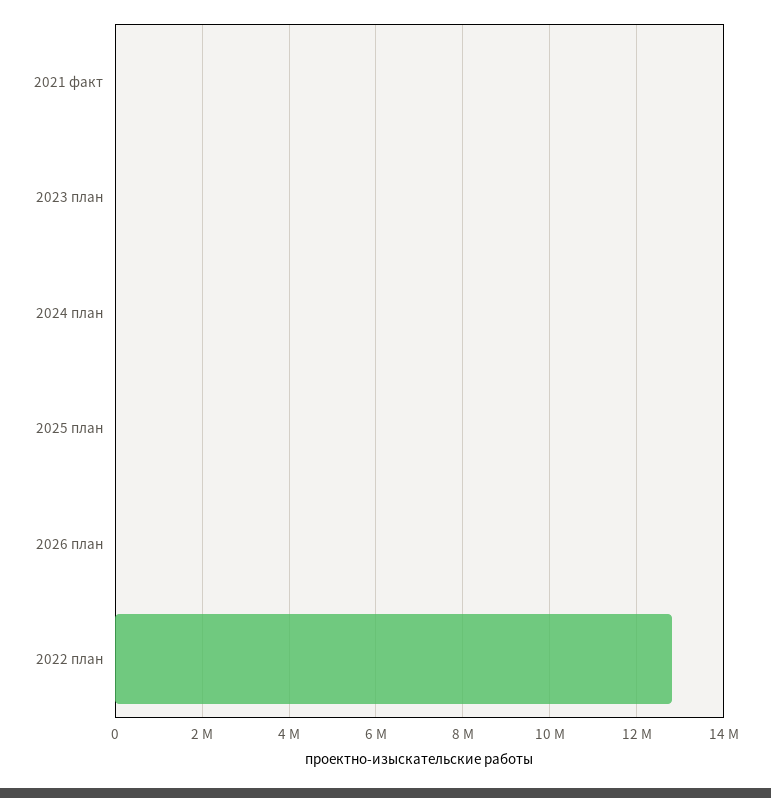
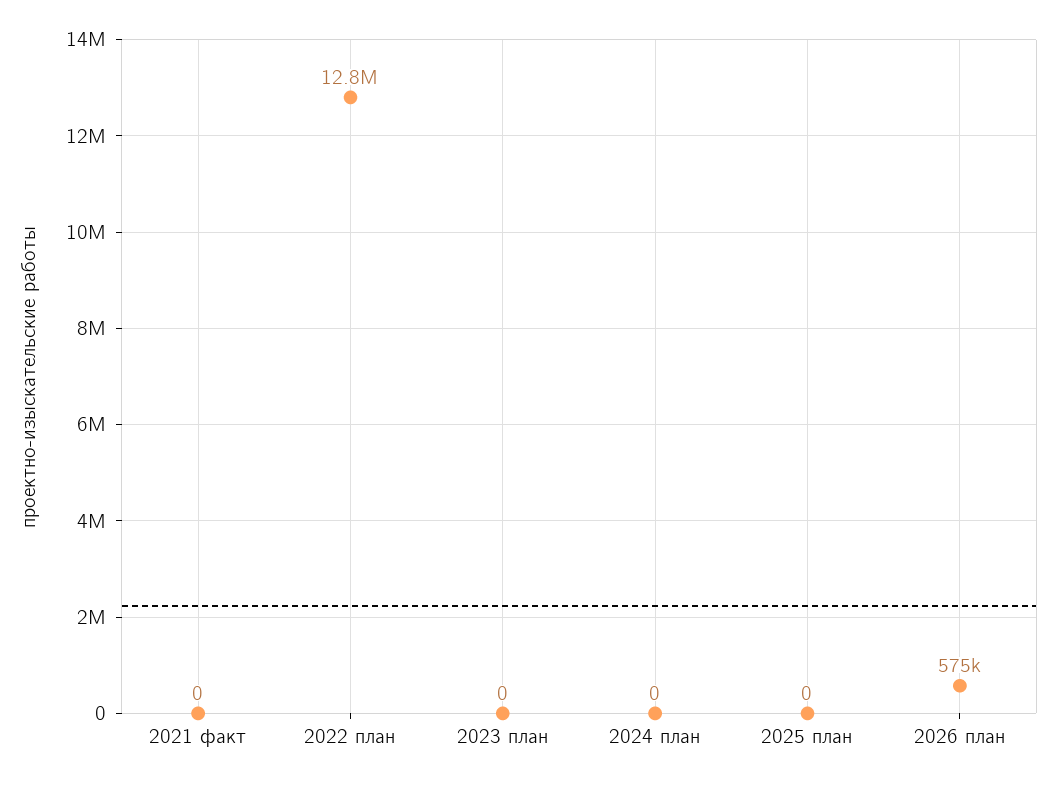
2026 план: 0 -> 575000

